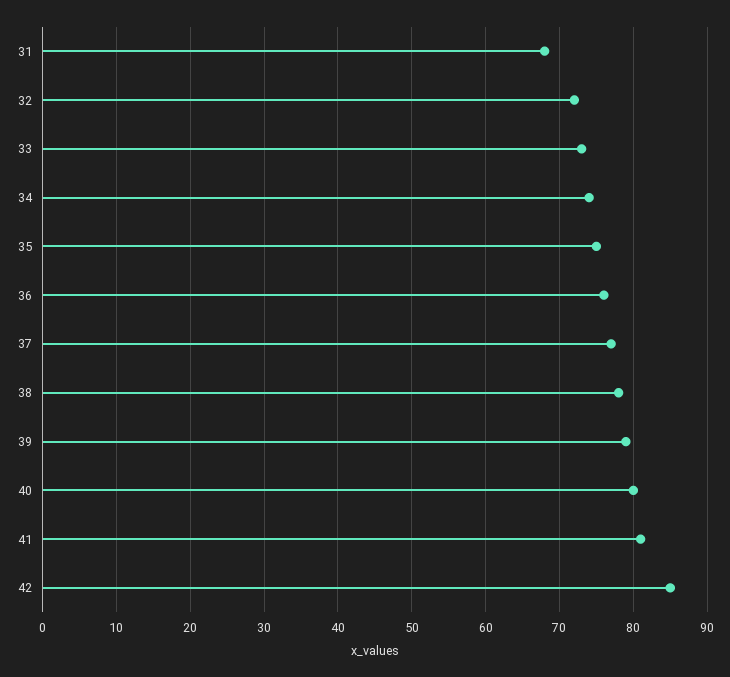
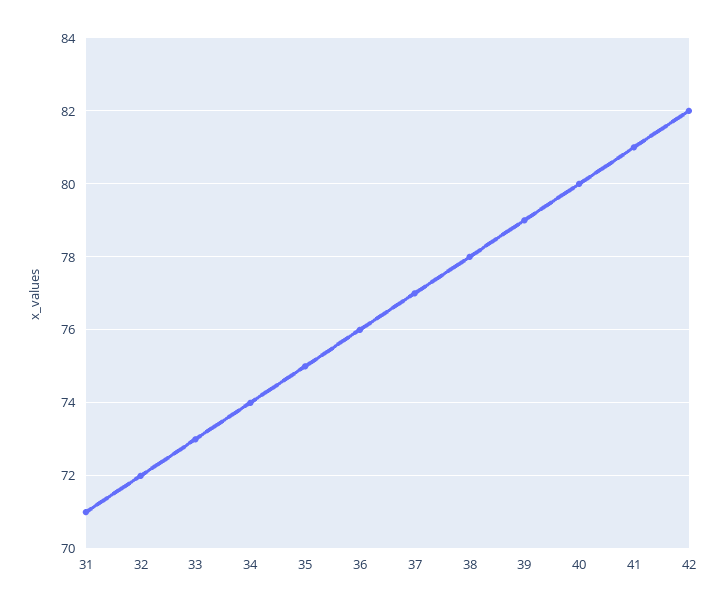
31: 68 -> 71
42: 85 -> 82

